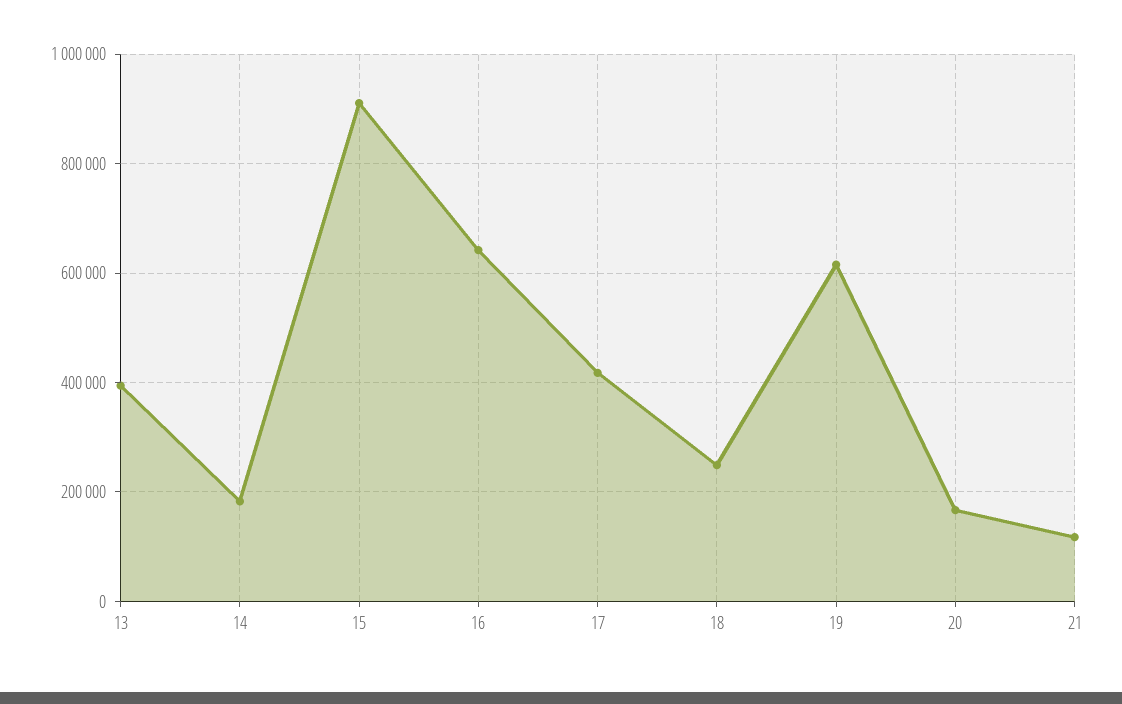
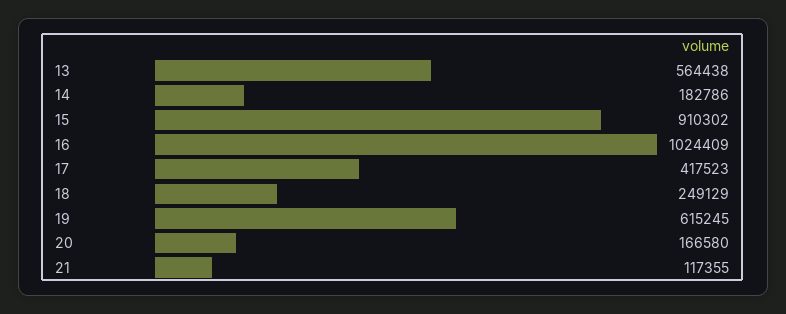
13: 400000 -> 564438
16: 640000 -> 1024409

